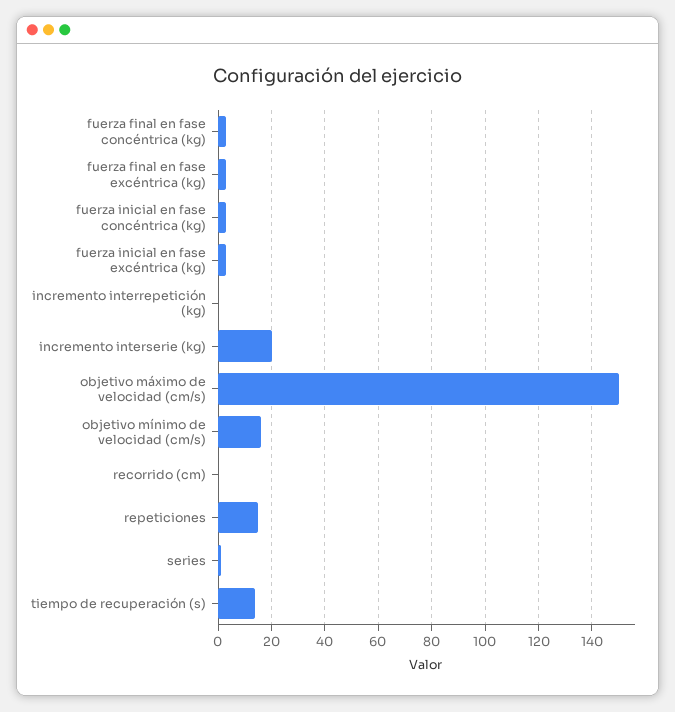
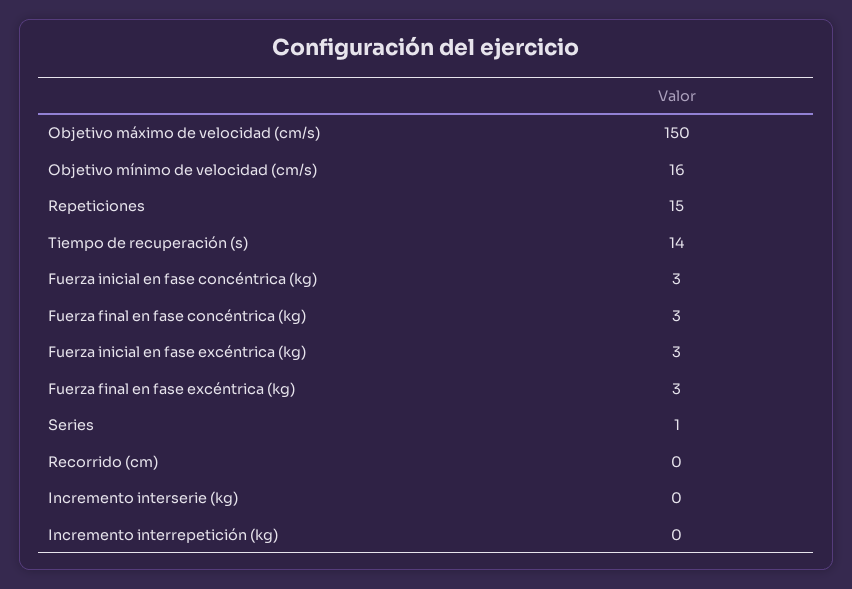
incremento interserie (kg): 20 -> 0

